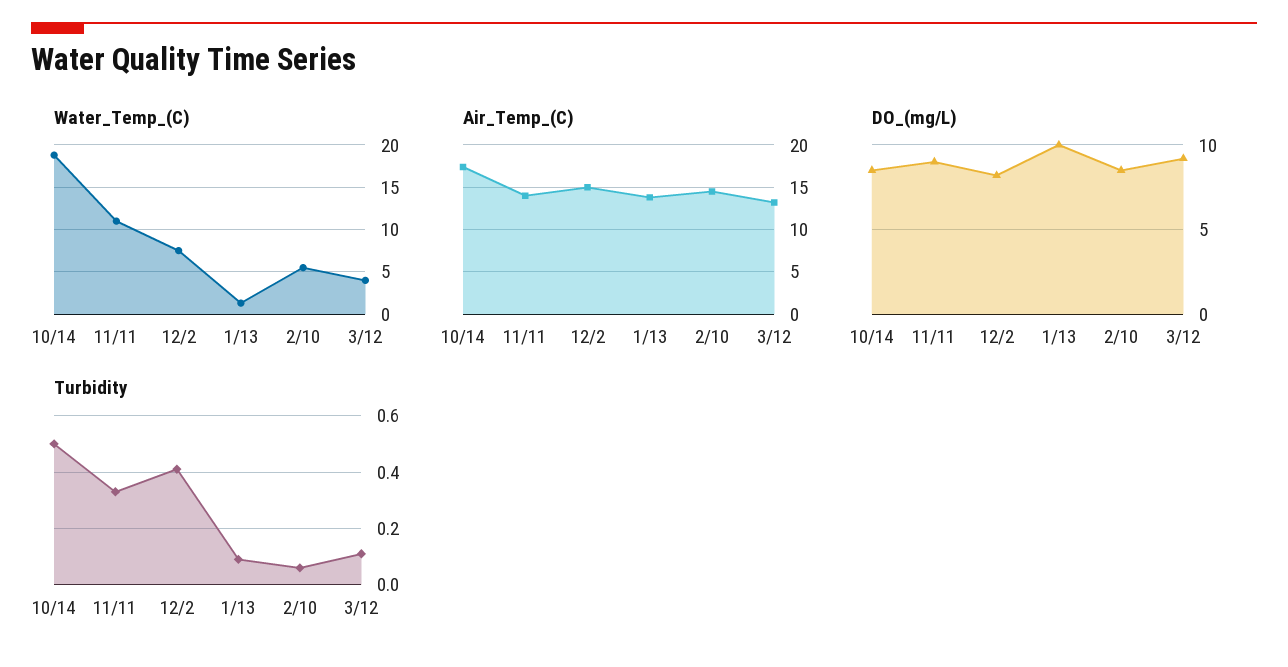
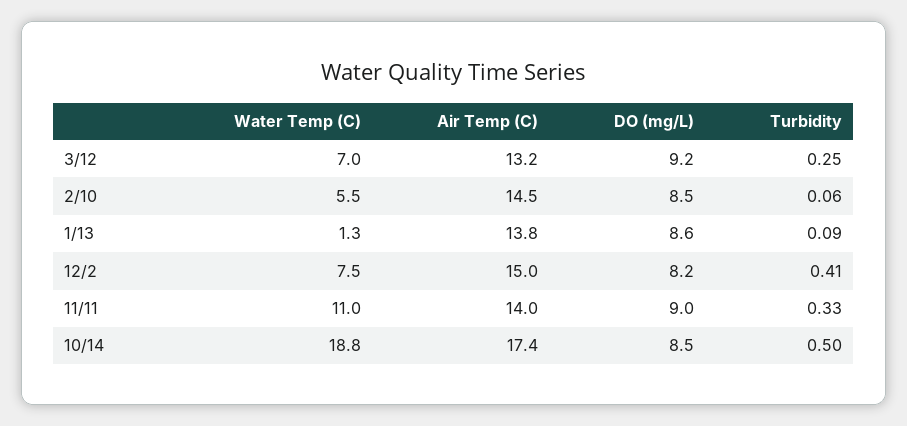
Water_Temp_(C), 3/12: 4 -> 7
DO_(mg/L), 1/13: 10 -> 8.6
Turbidity, 3/12: 0.1 -> 0.25

